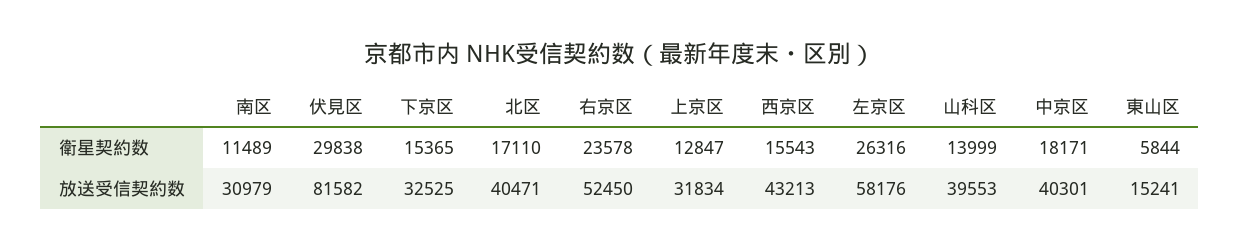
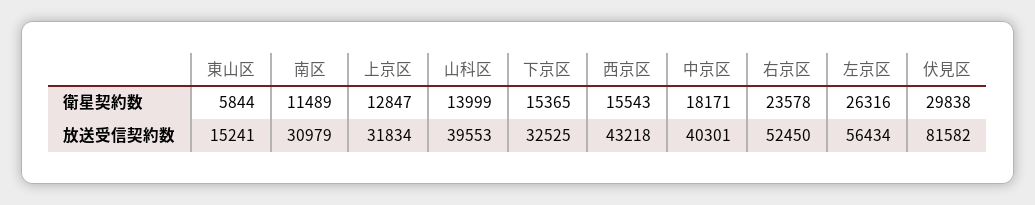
北区, 衛星契約数: 17110 -> none
北区, 放送受信契約数: 40471 -> none
西京区, 放送受信契約数: 43213 -> 43218
左京区, 放送受信契約数: 58176 -> 56434

